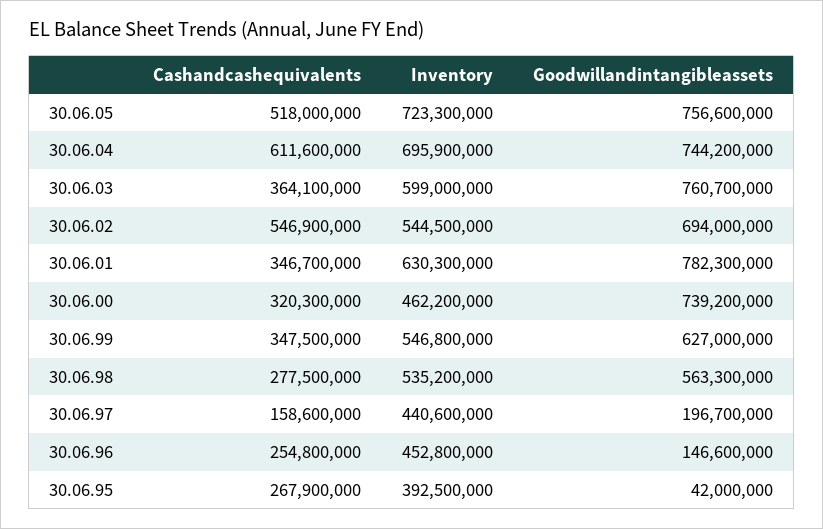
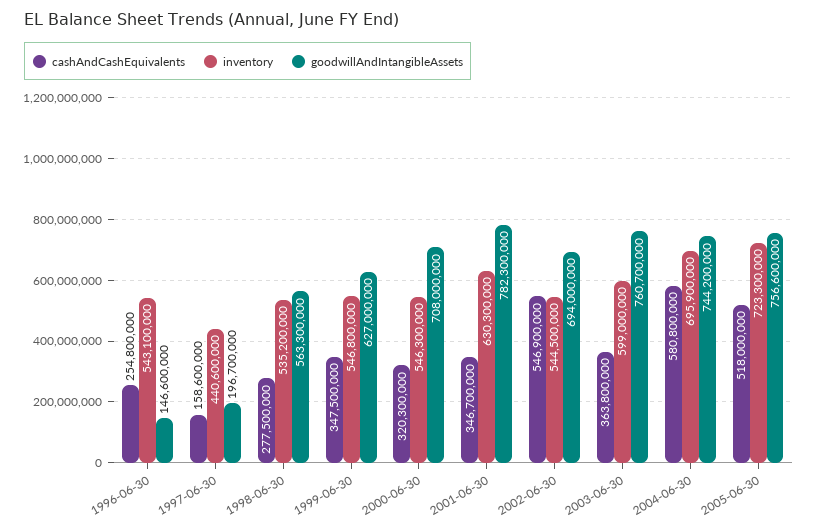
Cashandcashequivalents, 30.06.04: 611600000 -> 580800000
Cashandcashequivalents, 30.06.03: 364100000 -> 363800000
Inventory, 30.06.00: 462200000 -> 546300000
Goodwillandintangibleassets, 30.06.00: 739200000 -> 708000000
Inventory, 30.06.96: 452800000 -> 543100000
Cashandcashequivalents, 30.06.95: 267900000 -> none
Inventory, 30.06.95: 392500000 -> none
Goodwillandintangibleassets, 30.06.95: 42000000 -> none

